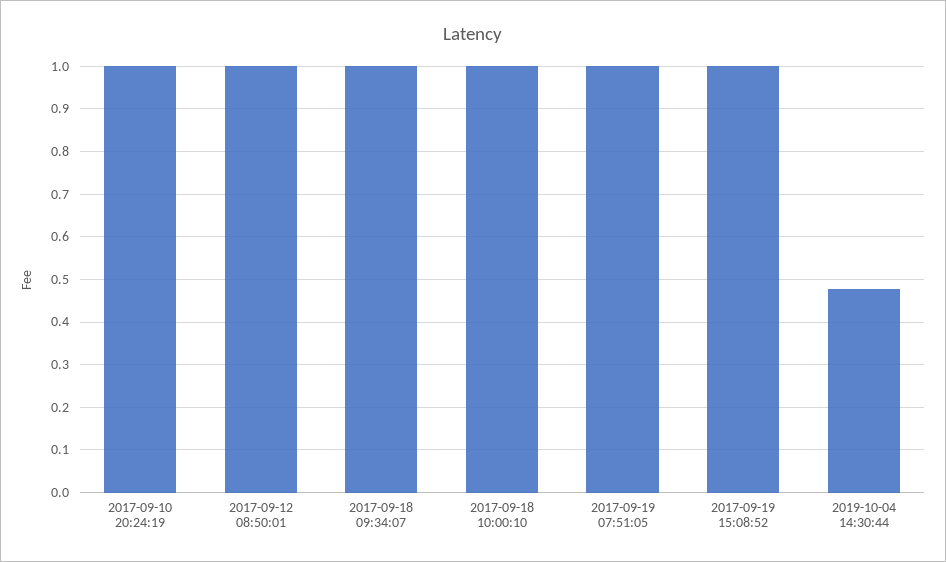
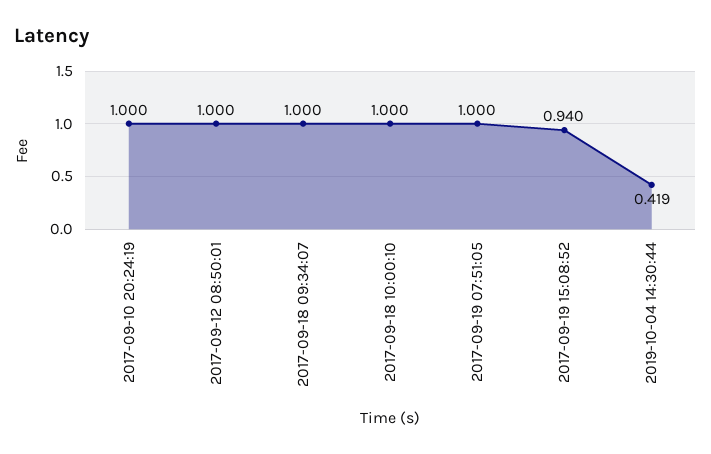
2017-09-19 15:08:52: 1 -> 0.94
2019-10-04 14:30:44: 0.48 -> 0.419

